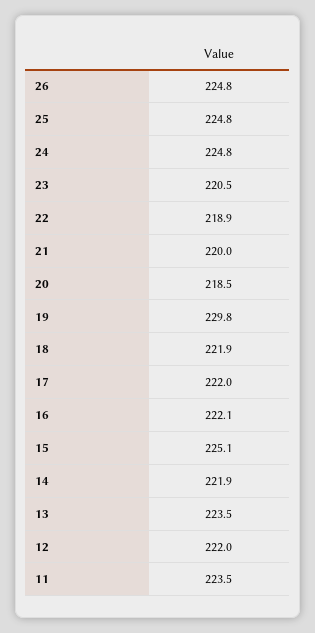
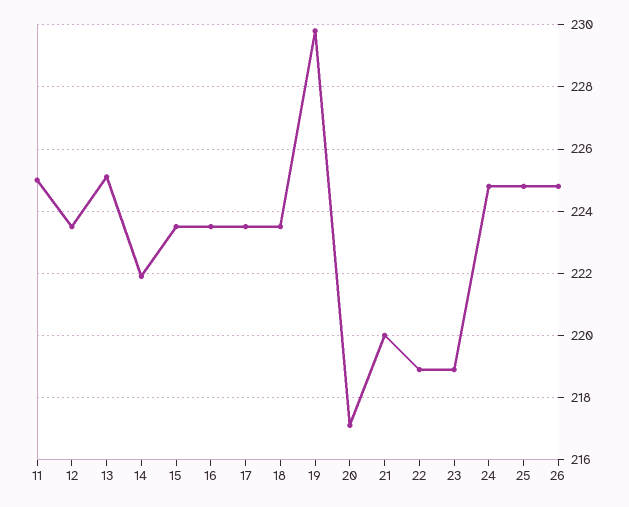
23: 220.5 -> 219
20: 218.5 -> 217
18: 221.9 -> 223.5
17: 222 -> 223.5
16: 222.1 -> 223.5
15: 225.1 -> 223.5
13: 223.5 -> 225
12: 222 -> 223.5
11: 223.5 -> 225

